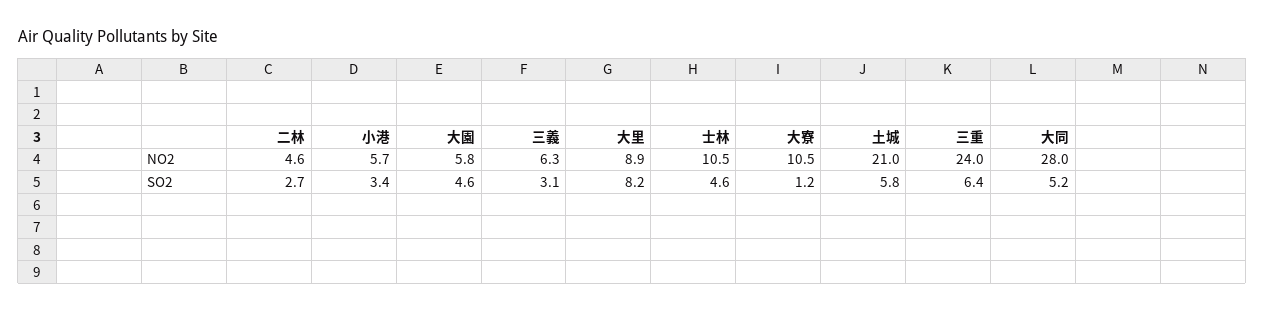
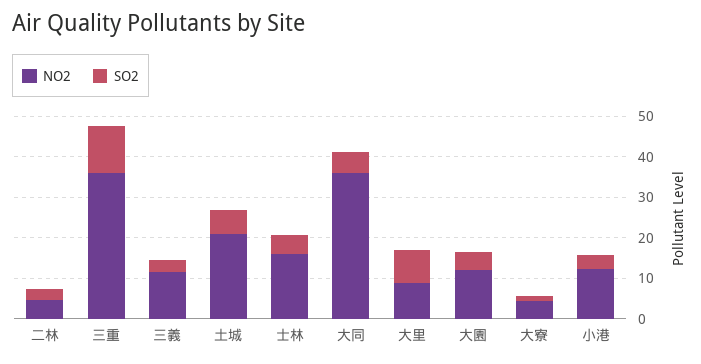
NO2, 小港: 5.7 -> 12
NO2, 大園: 5.8 -> 12
NO2, 三義: 6.3 -> 12
NO2, 士林: 10.5 -> 16
NO2, 大寮: 10.5 -> 4
NO2, 三重: 24 -> 36
NO2, 大同: 28 -> 36
SO2, 三重: 6.4 -> 12

